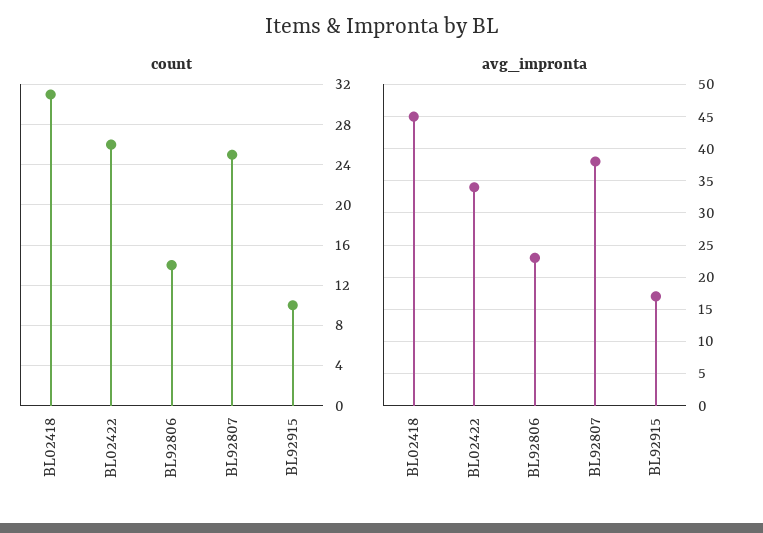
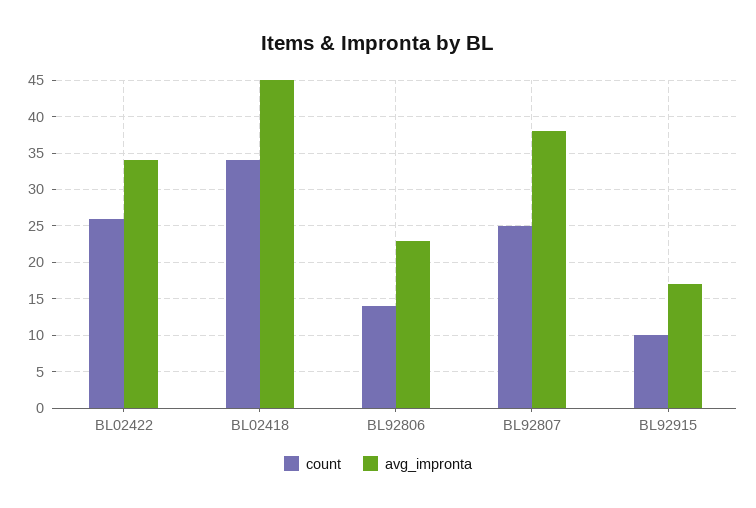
count, BL02418: 31 -> 34

